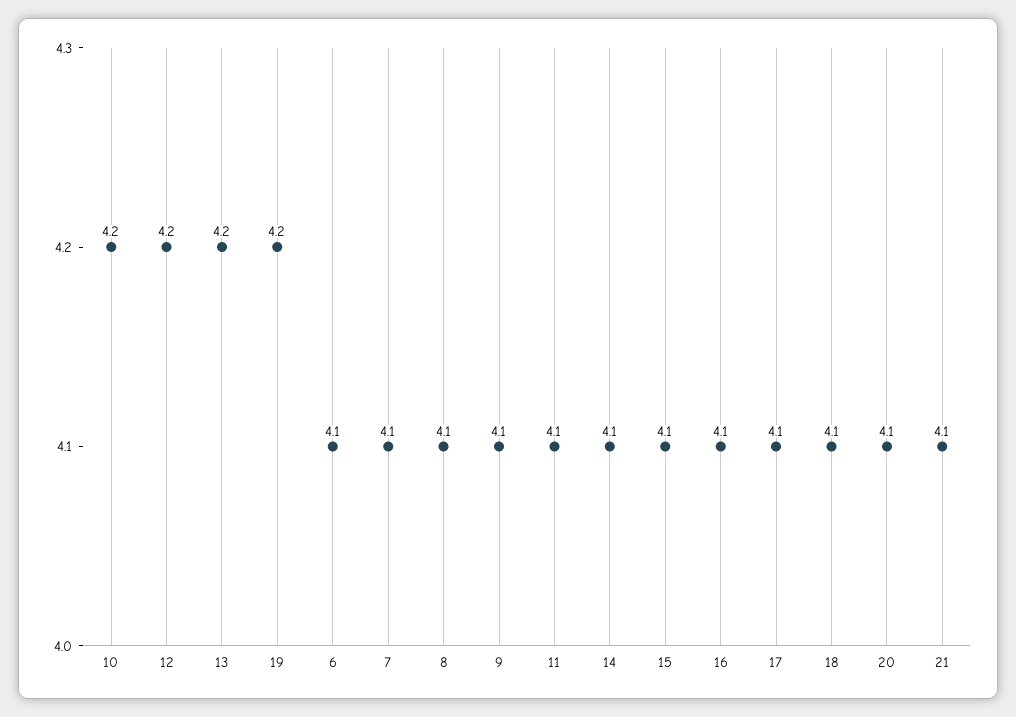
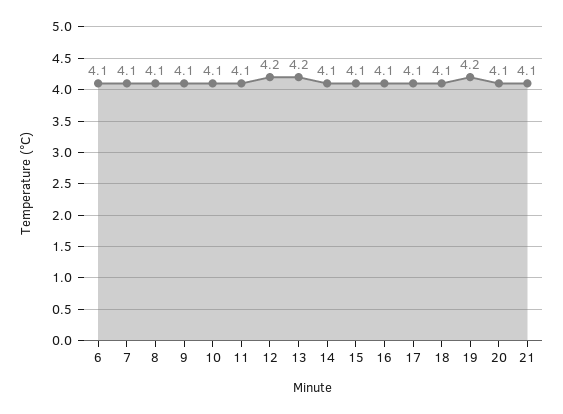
10: 4.2 -> 4.1

